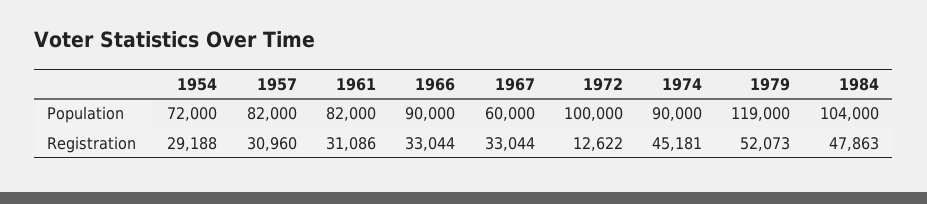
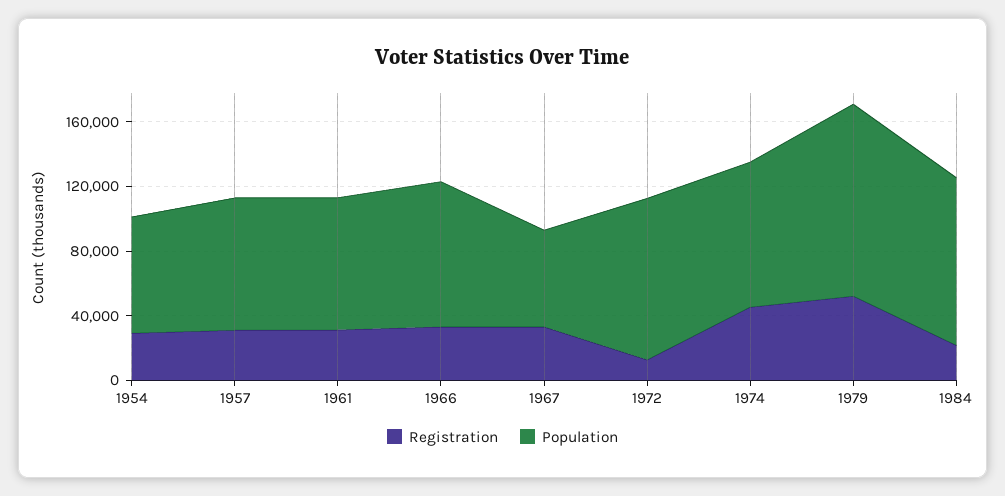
Registration, 1984: 47863 -> 20000

